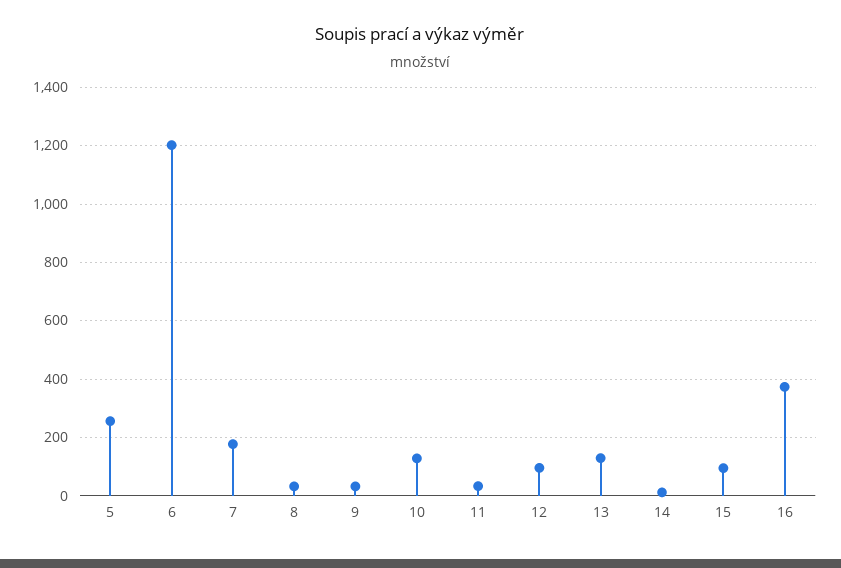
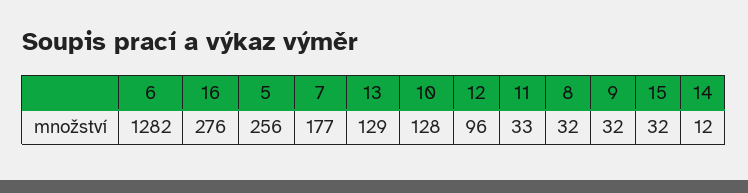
6: 1200 -> 1282
15: 100 -> 32
16: 375 -> 276

